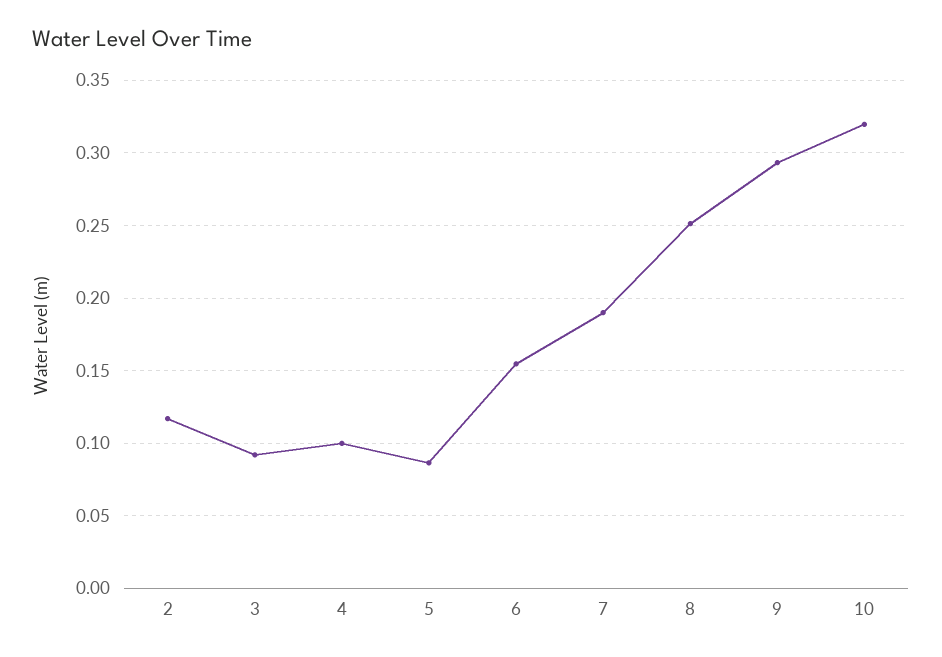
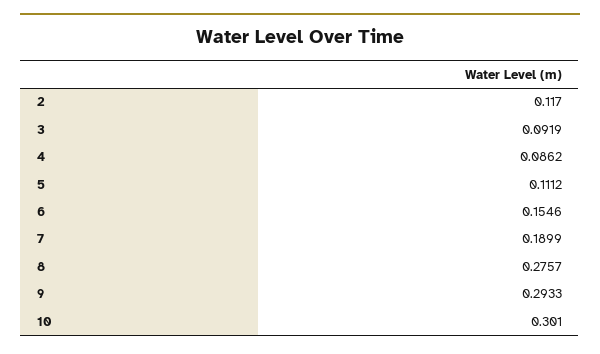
4: 0.1 -> 0.0862
5: 0.085 -> 0.1112
8: 0.25 -> 0.2757
10: 0.32 -> 0.301

